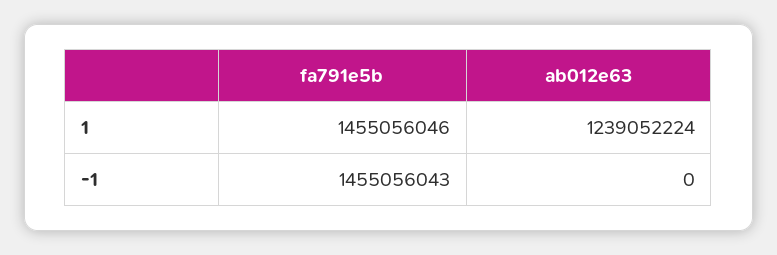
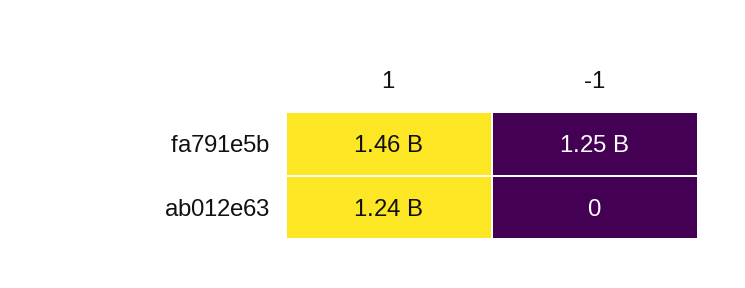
fa791e5b, -1: 1455056043 -> 1250000000

